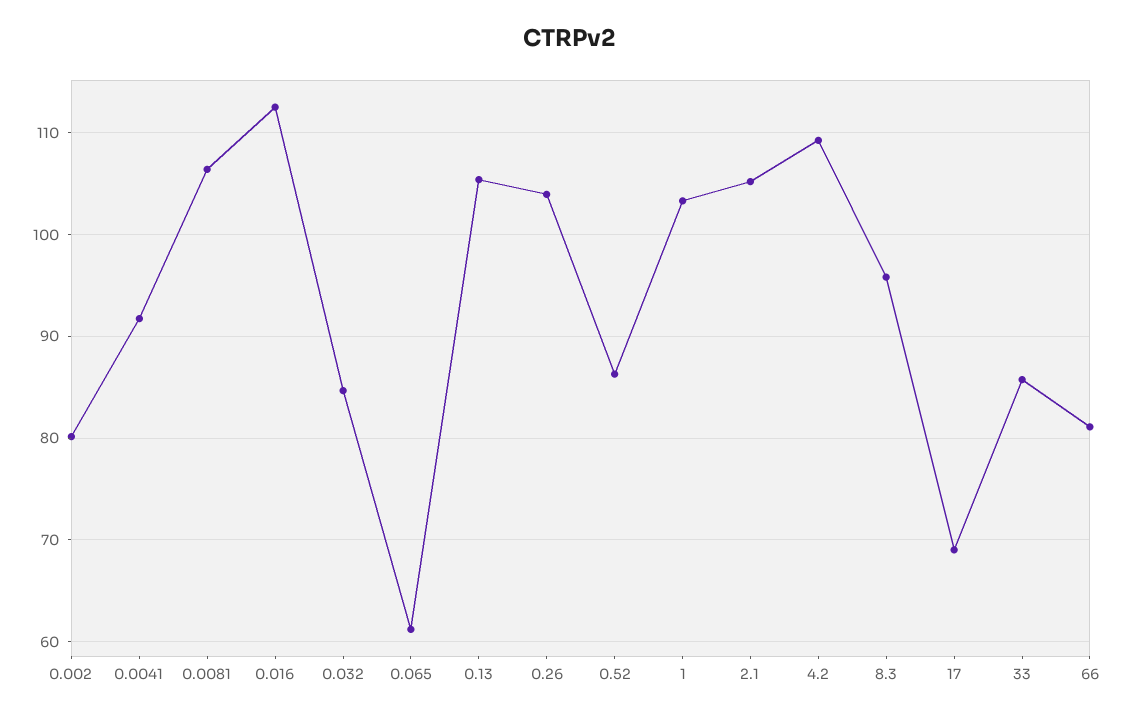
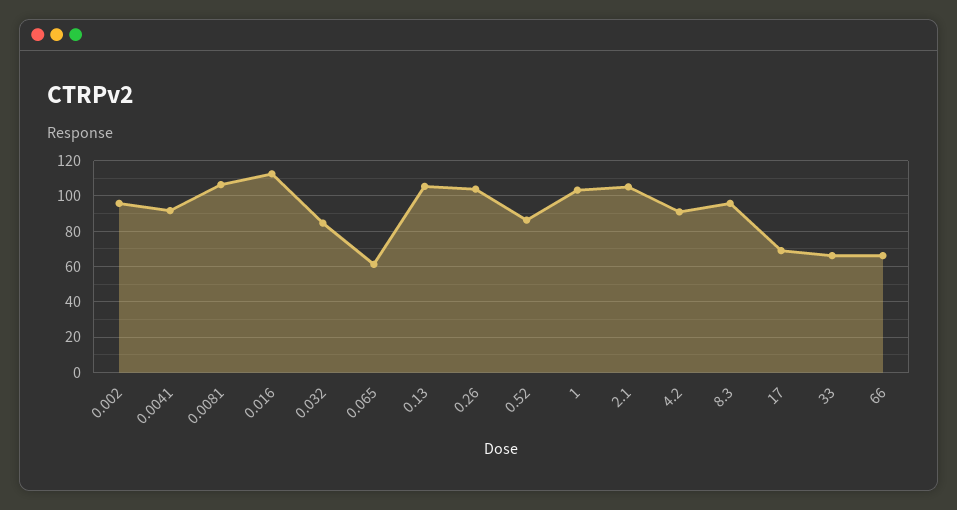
0.002: 80 -> 95
4.2: 109 -> 90
33: 86 -> 65
66: 81 -> 65

